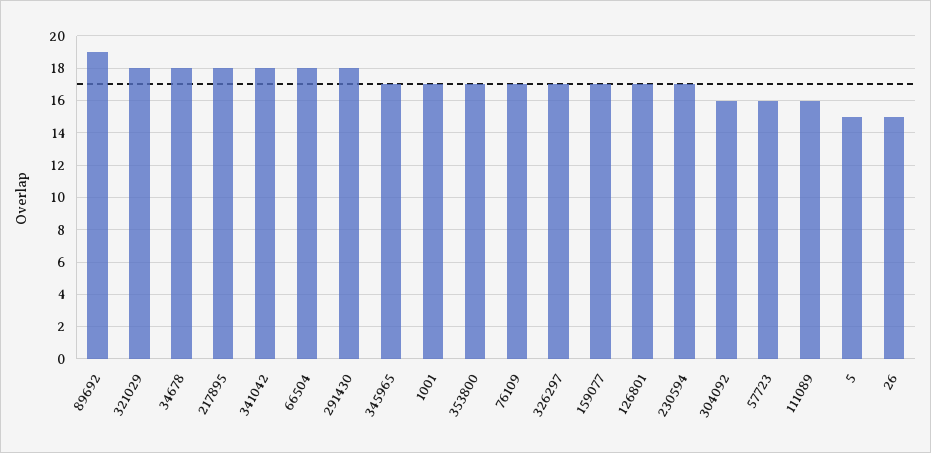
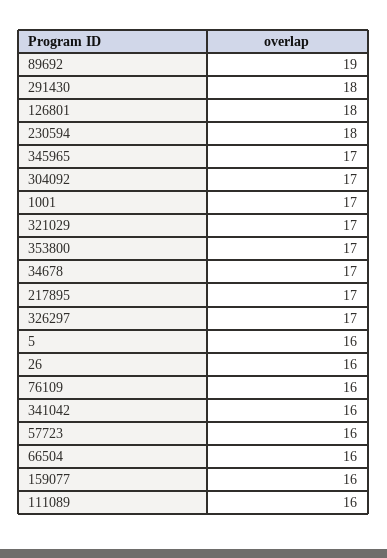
321029: 18 -> 17
34678: 18 -> 17
217895: 18 -> 17
341042: 18 -> 16
66504: 18 -> 16
76109: 17 -> 16
159077: 17 -> 16
126801: 17 -> 18
230594: 17 -> 18
304092: 16 -> 17
5: 15 -> 16
26: 15 -> 16

